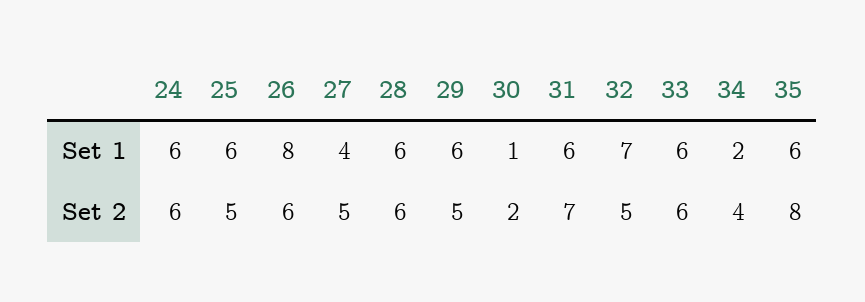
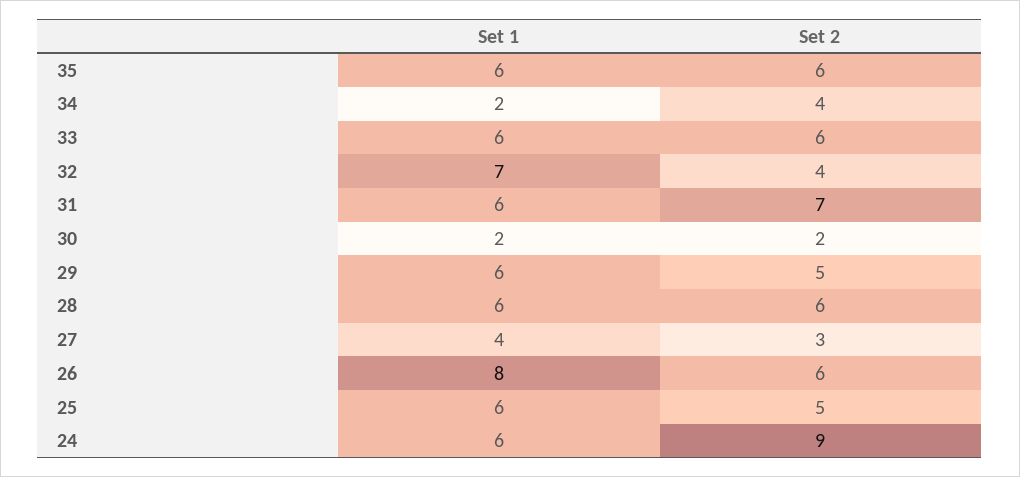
30, Set 1: 1 -> 2
24, Set 2: 6 -> 9
27, Set 2: 5 -> 3
32, Set 2: 5 -> 4
35, Set 2: 8 -> 6

